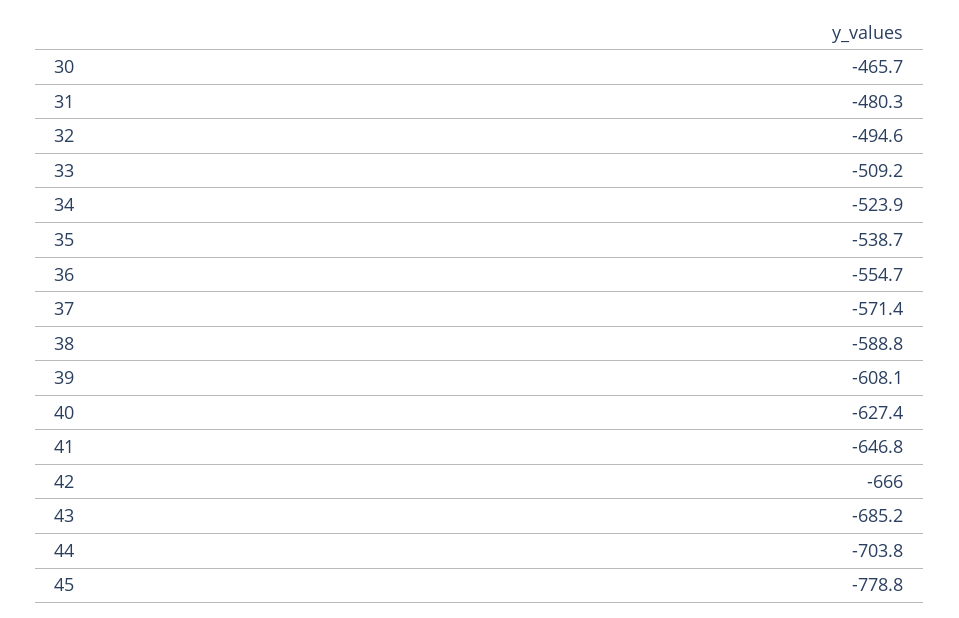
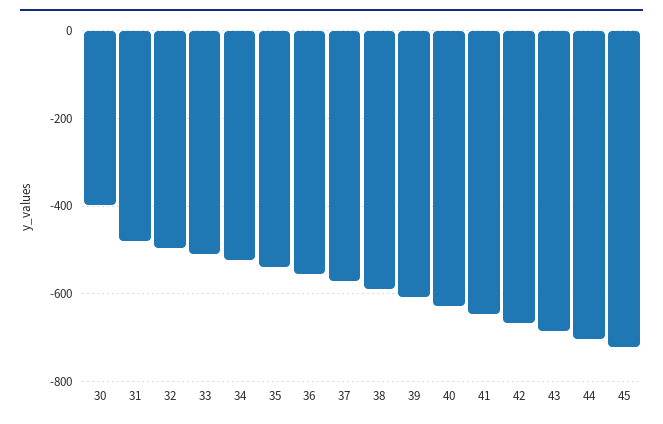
30: -465.7 -> -400
45: -778.8 -> -720

